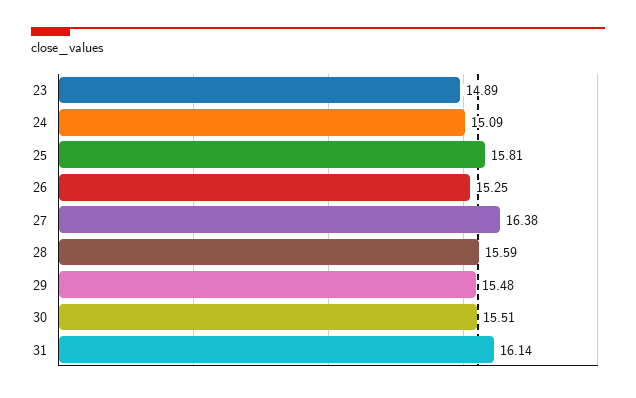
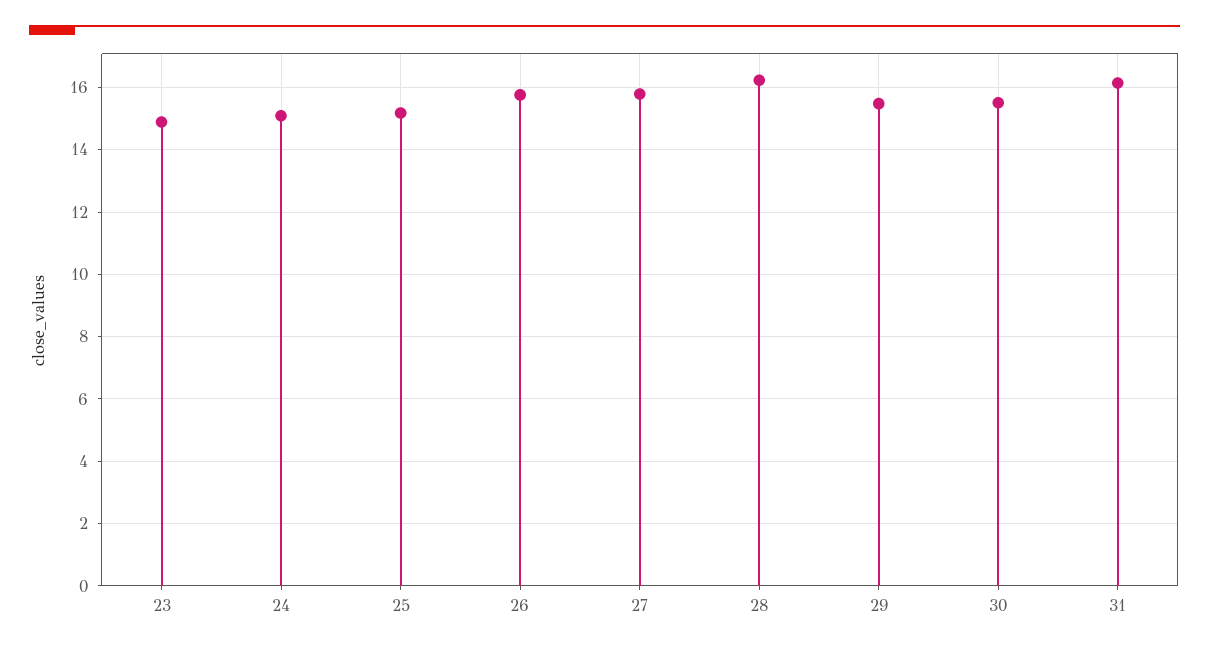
25: 15.81 -> 15.2
26: 15.25 -> 15.8
27: 16.38 -> 15.8
28: 15.59 -> 16.2

